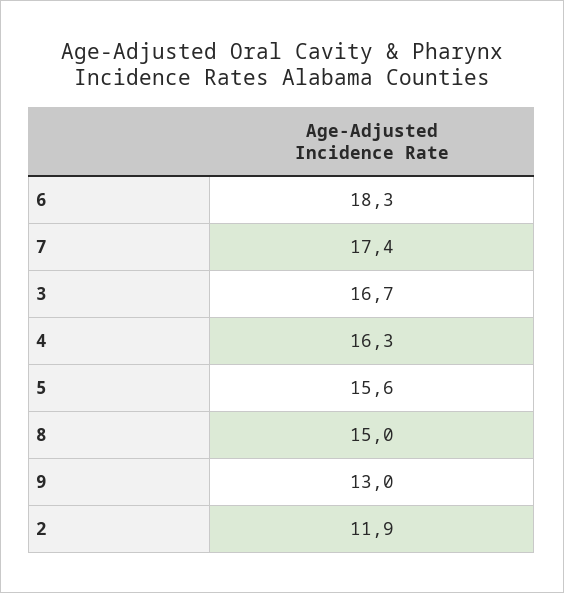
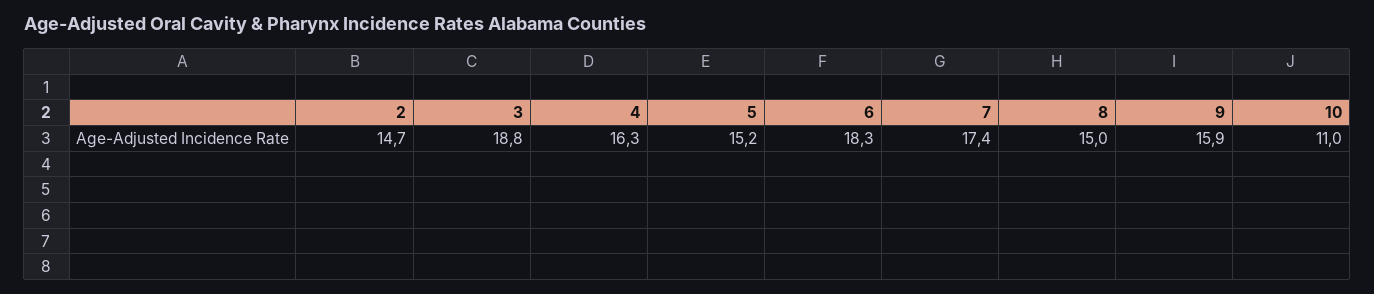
3: 16.7 -> 18.8
5: 15.6 -> 15.2
9: 13 -> 15.9
2: 11.9 -> 14.7
10: none -> 11

